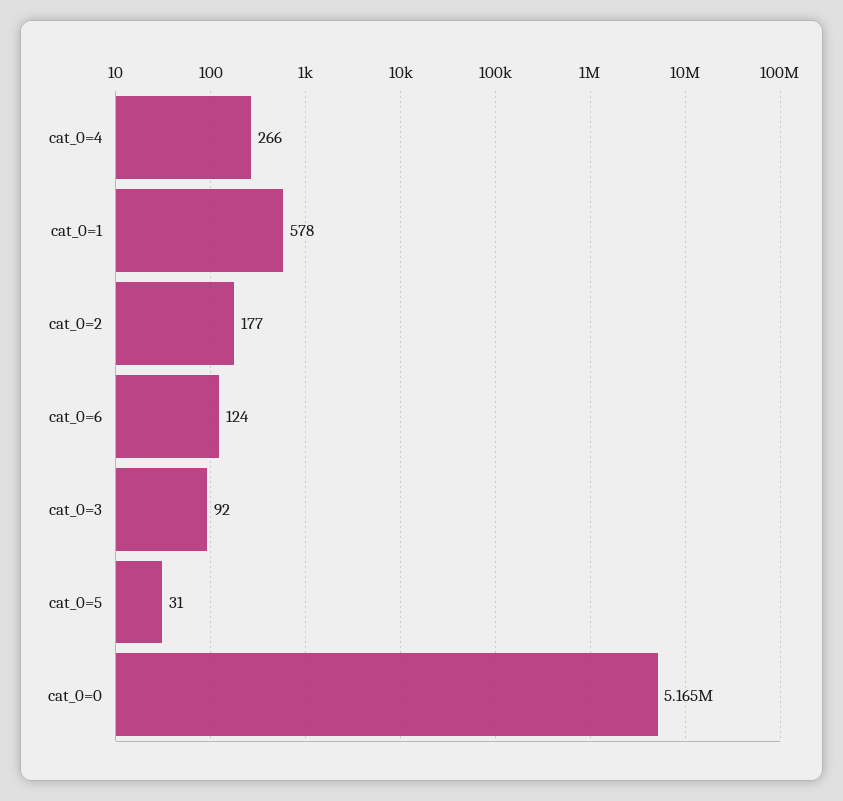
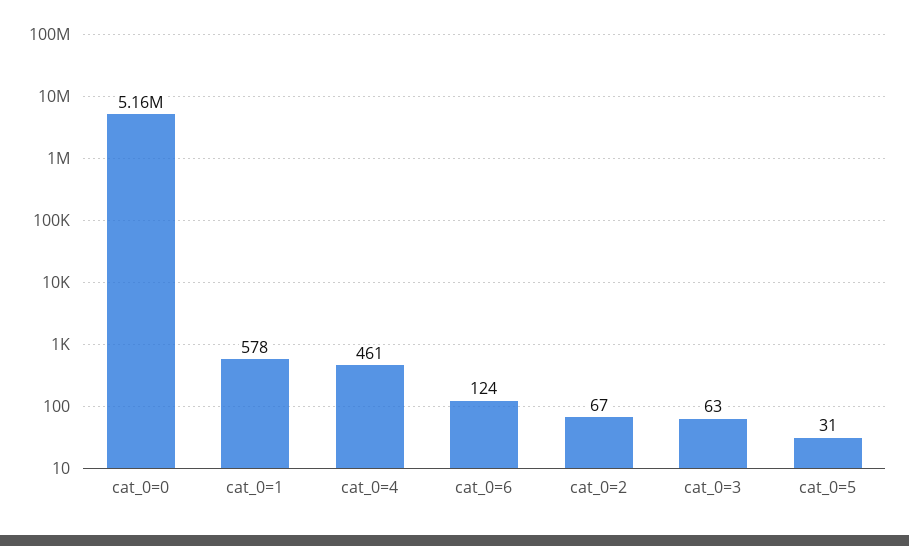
cat_0=4: 266 -> 461
cat_0=2: 177 -> 67
cat_0=3: 92 -> 63

